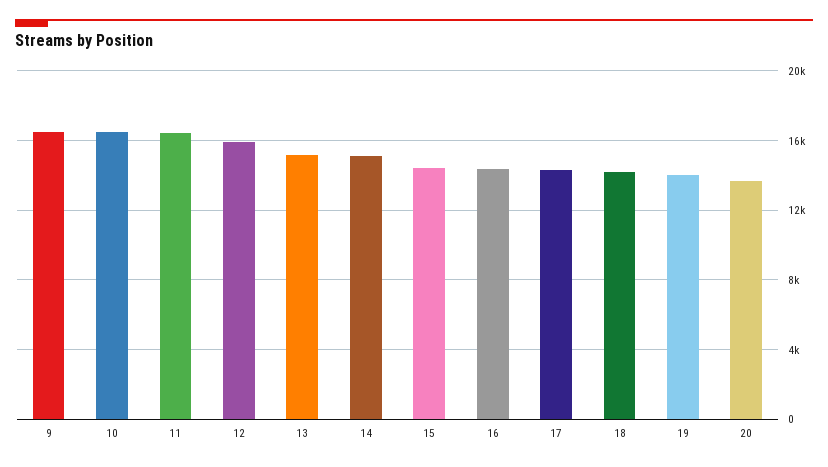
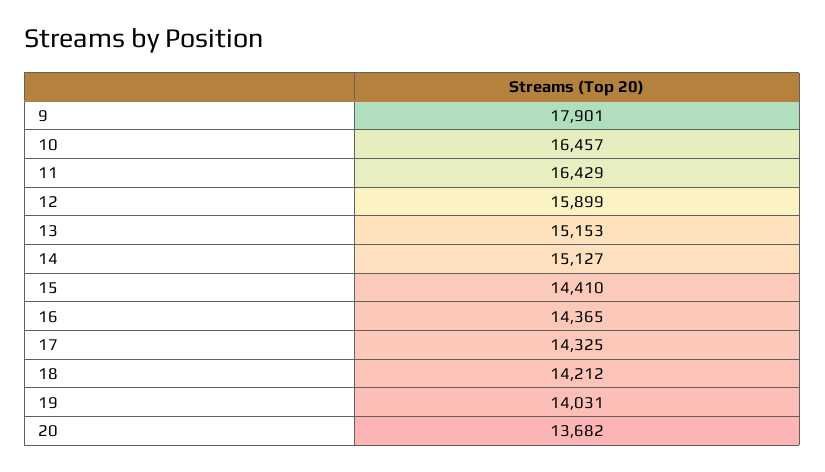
9: 16500 -> 17901

